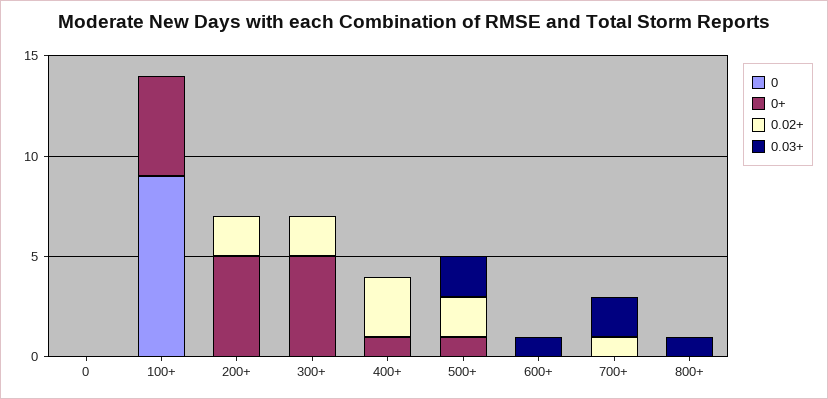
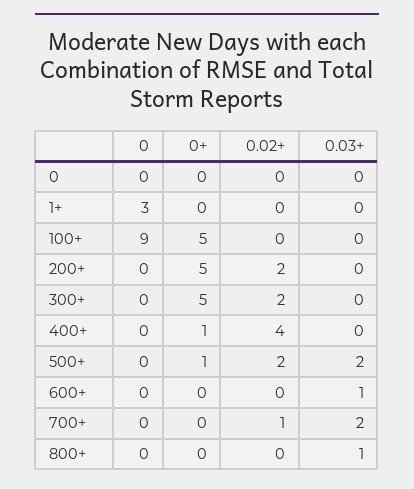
0.02+, 400+: 3 -> 4
0, 1+: none -> 3
0+, 1+: none -> 0
0.02+, 1+: none -> 0
0.03+, 1+: none -> 0

